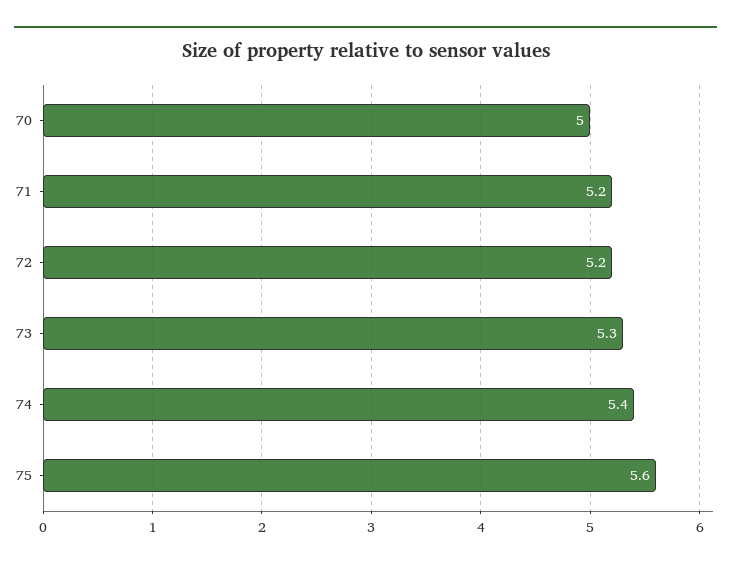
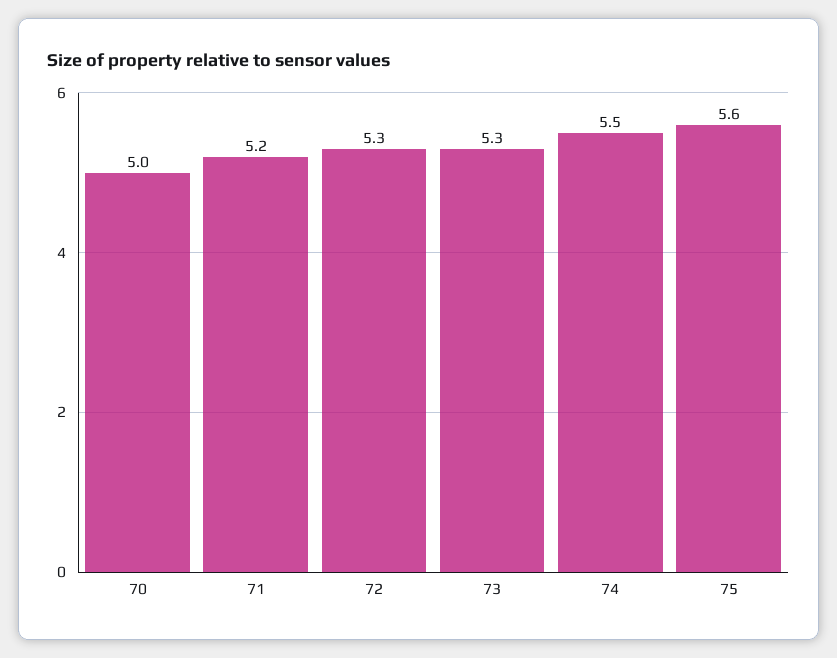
72: 5.2 -> 5.3
74: 5.4 -> 5.5

